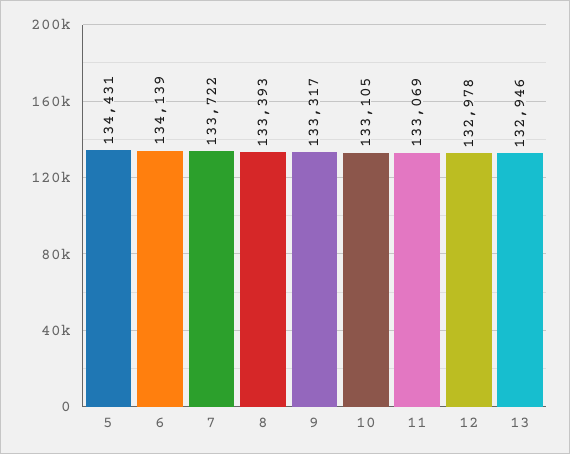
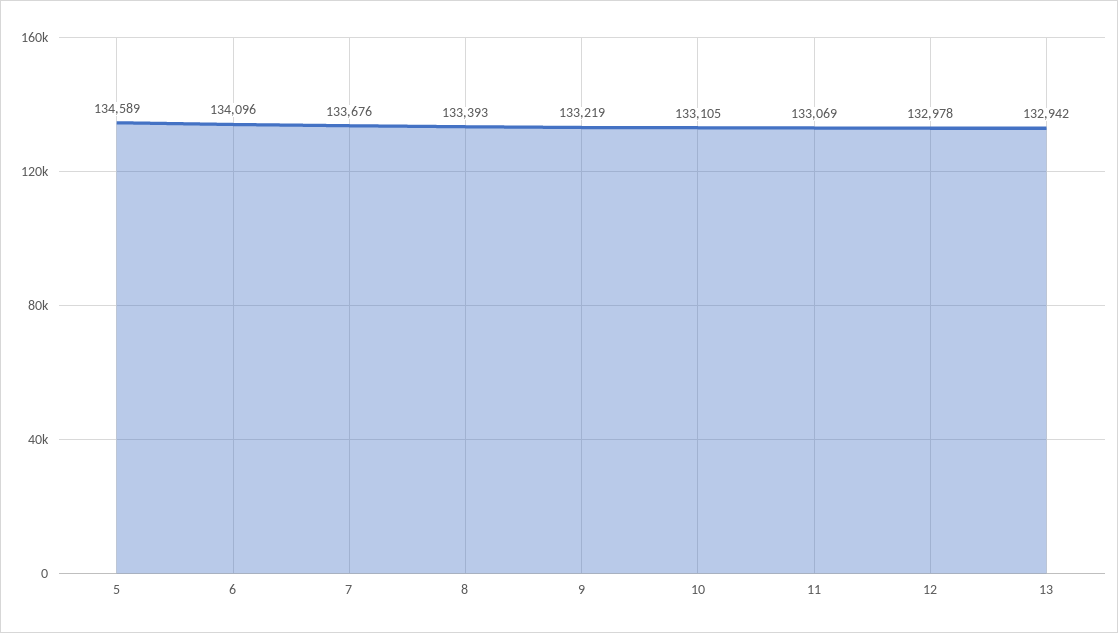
5: 134431 -> 134589
6: 134139 -> 134096
7: 133722 -> 133676
9: 133317 -> 133219
13: 132946 -> 132942

